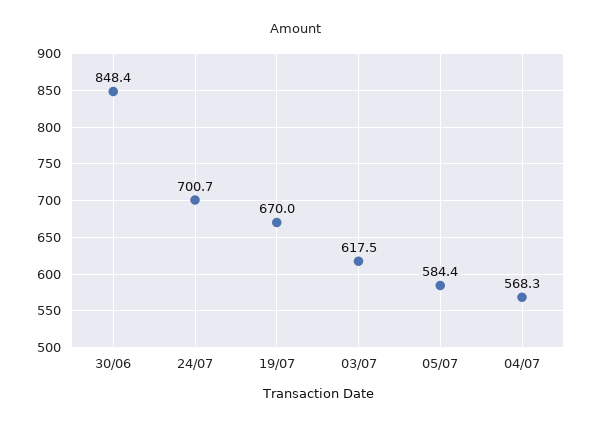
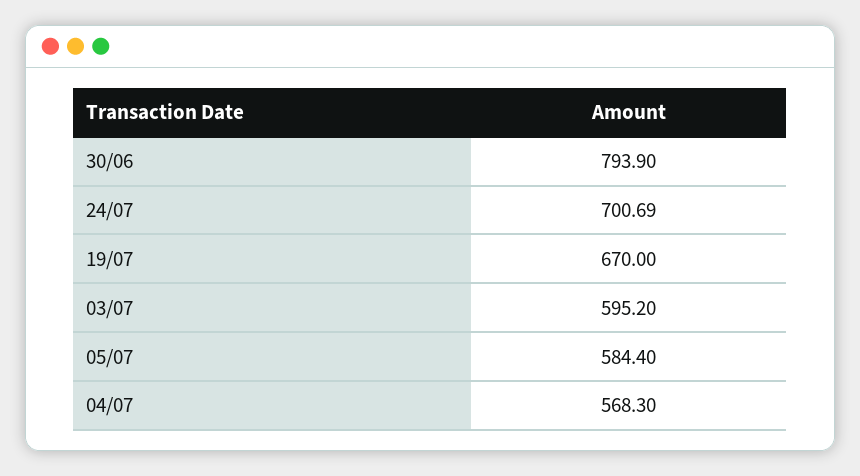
30/06: 848.4 -> 793.9
03/07: 617.5 -> 595.2

